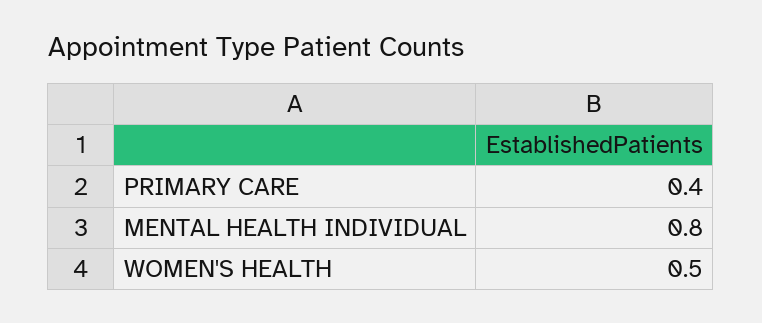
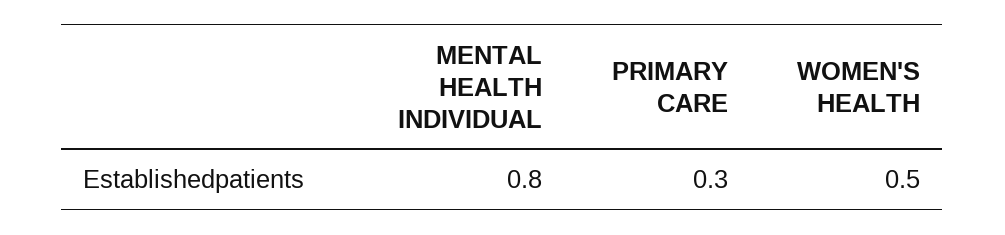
PRIMARY CARE: 0.4 -> 0.3

